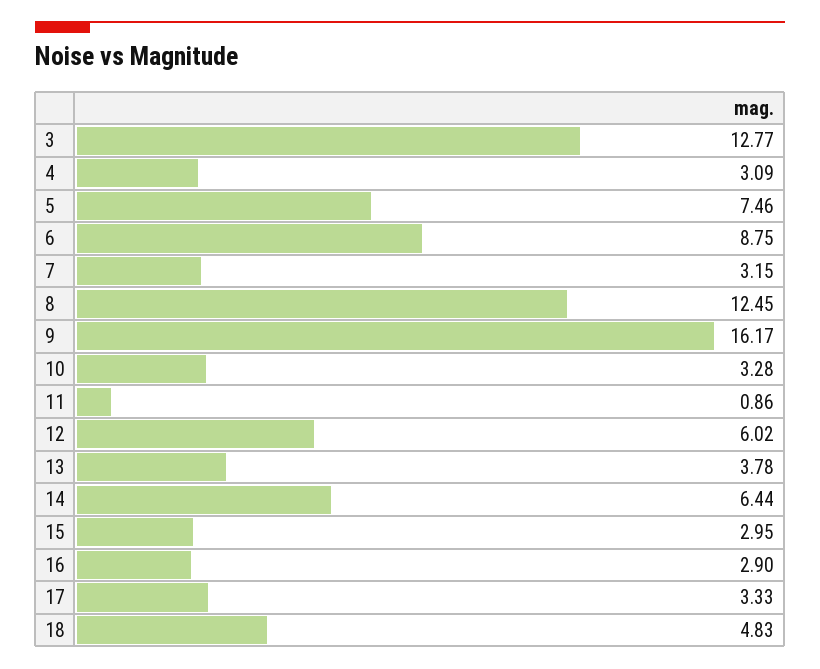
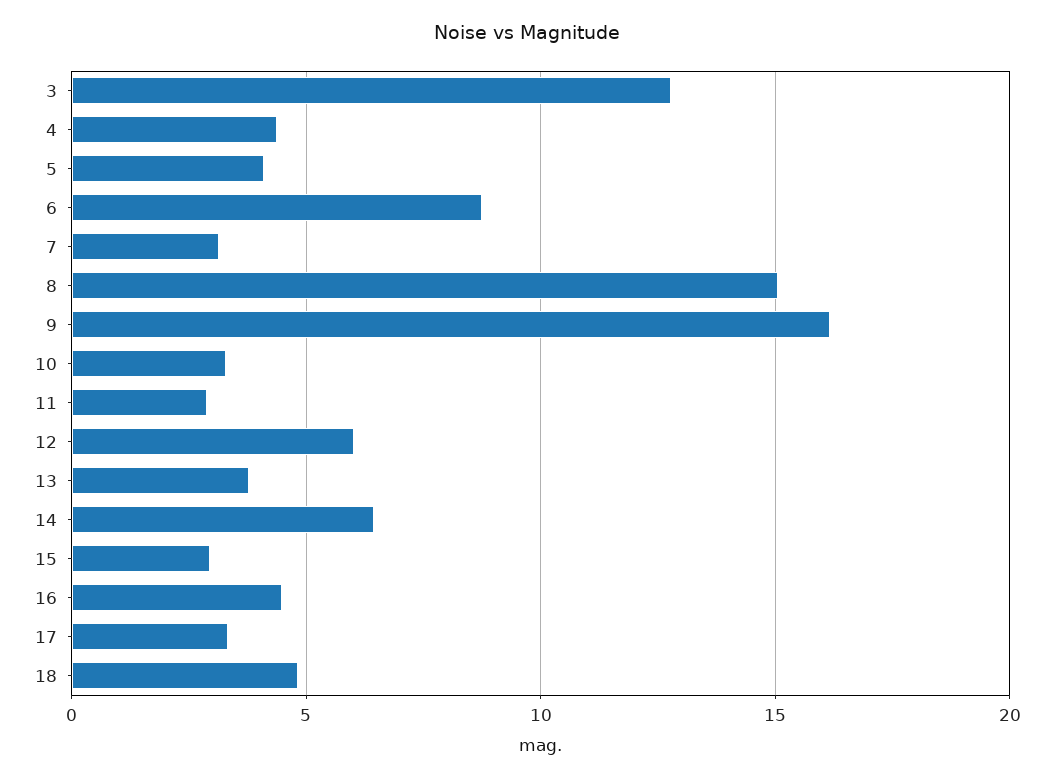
4: 3.09 -> 4.5
5: 7.46 -> 4
8: 12.45 -> 15
11: 0.86 -> 3
16: 2.9 -> 4.5

